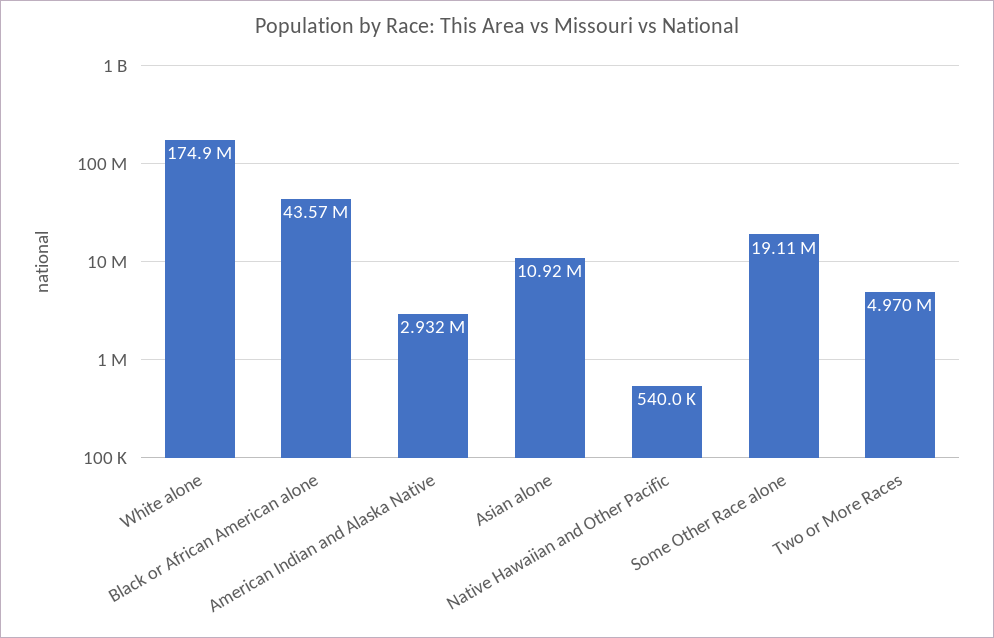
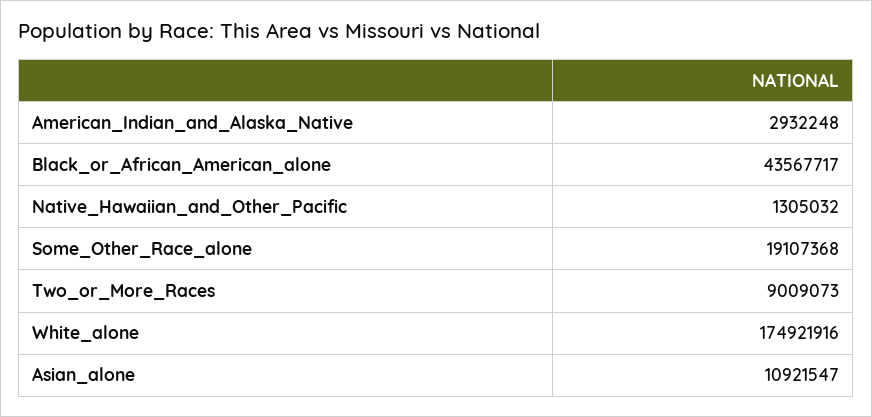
Native Hawaiian and Other Pacific: 540000 -> 1305032
Two or More Races: 4970000 -> 9009073

